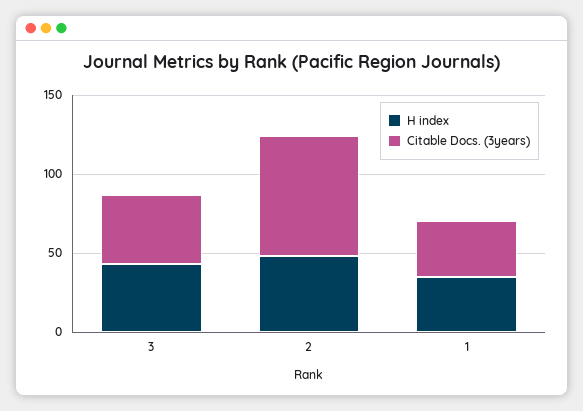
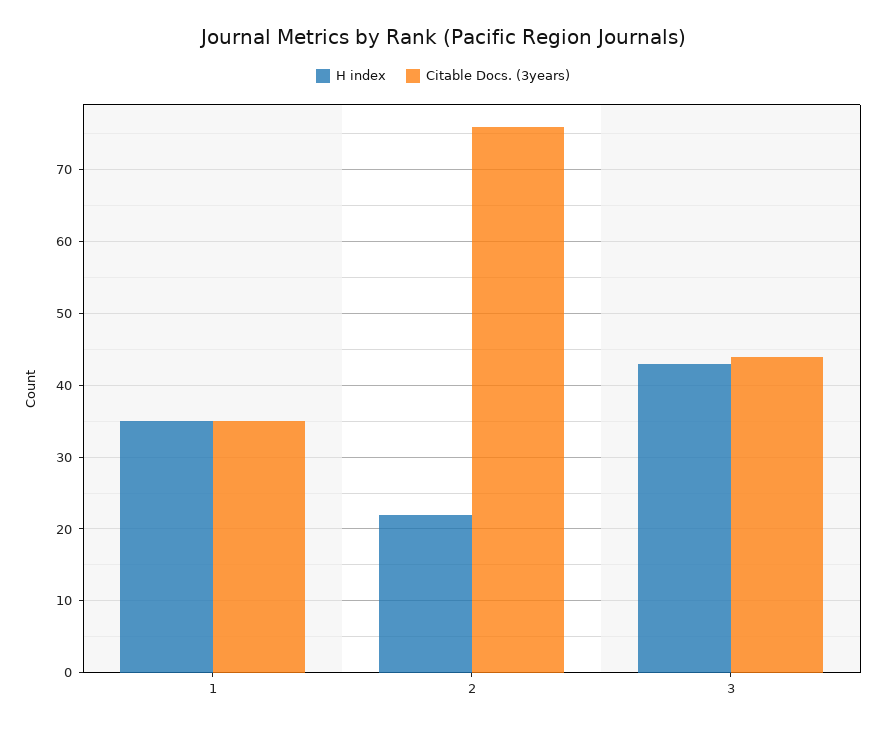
H index, 2: 50 -> 22

